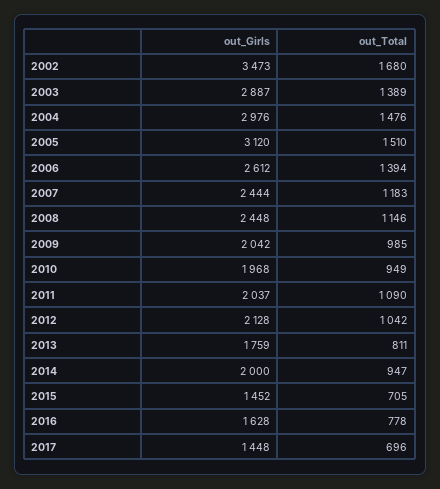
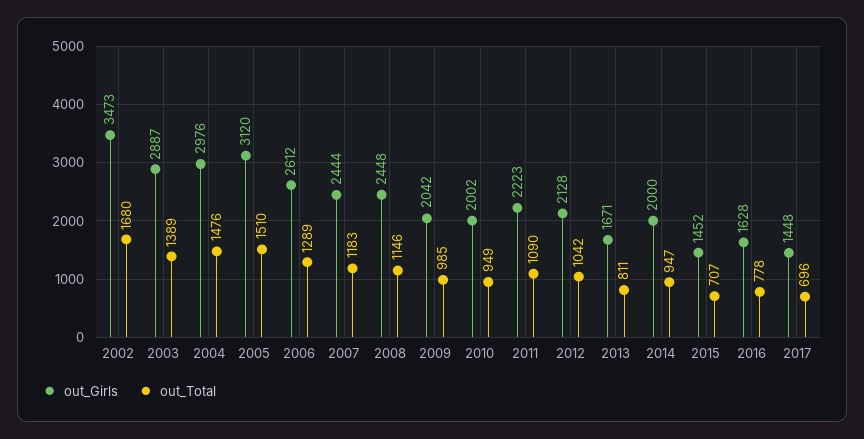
out_Total, 2006: 1394 -> 1289
out_Girls, 2010: 1968 -> 2002
out_Girls, 2011: 2037 -> 2223
out_Girls, 2013: 1759 -> 1671
out_Total, 2015: 705 -> 707

